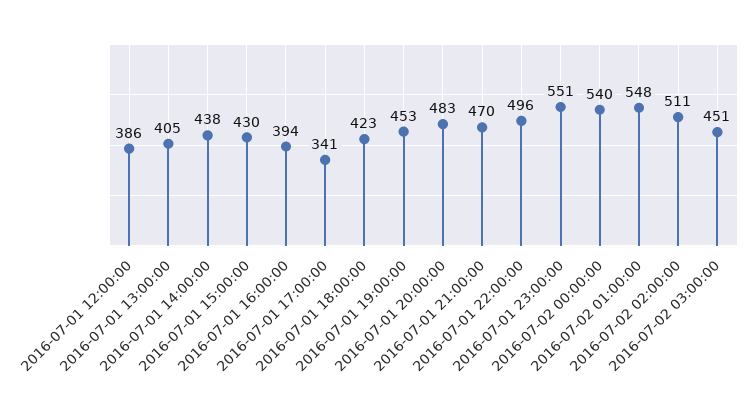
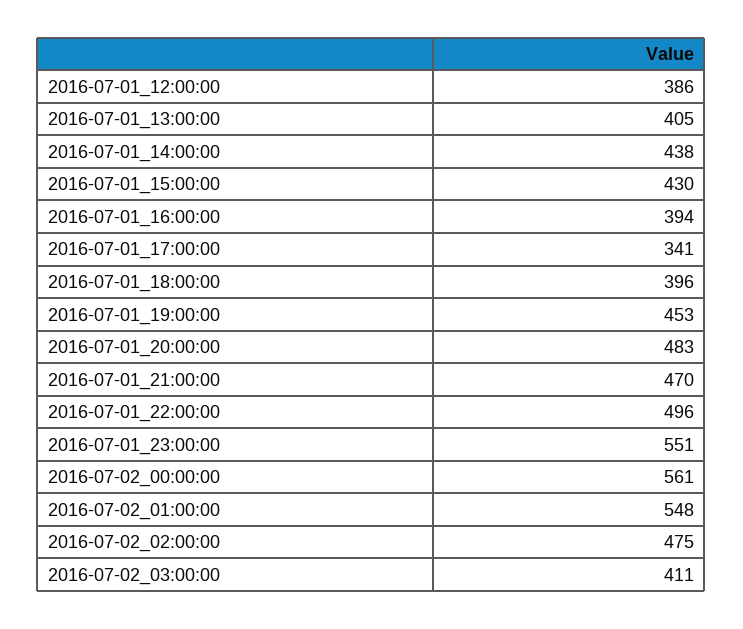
2016-07-01 18:00:00: 423 -> 396
2016-07-02 00:00:00: 540 -> 561
2016-07-02 02:00:00: 511 -> 475
2016-07-02 03:00:00: 451 -> 411

